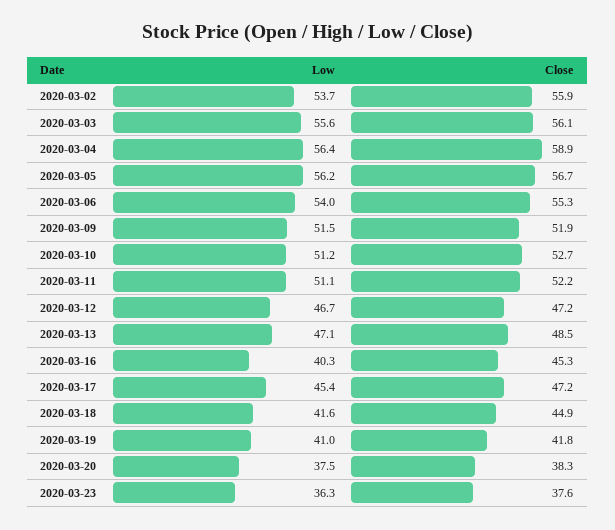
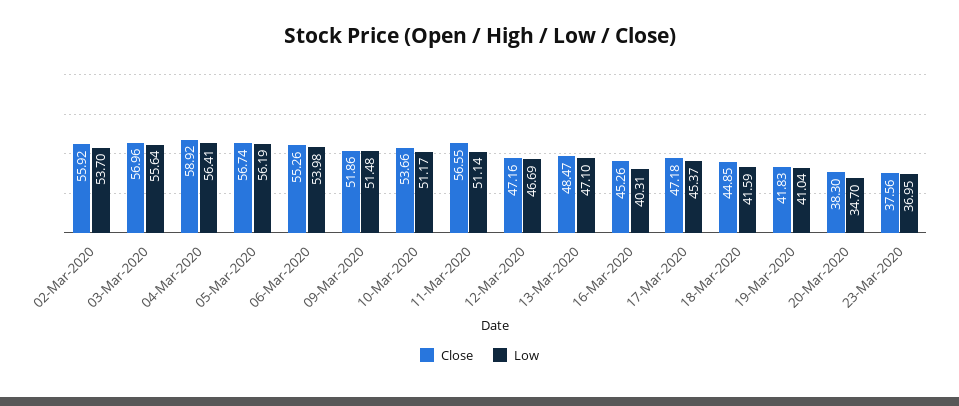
Close, 2020-03-03: 56.1 -> 56.96
Close, 2020-03-10: 52.7 -> 53.66
Close, 2020-03-11: 52.2 -> 56.55
Low, 2020-03-20: 37.5 -> 34.7
Low, 2020-03-23: 36.3 -> 36.95

